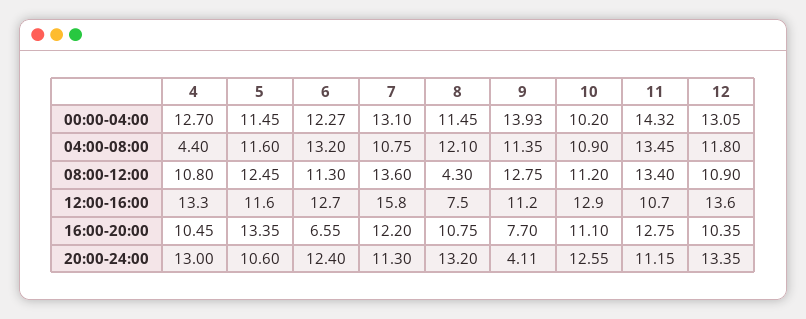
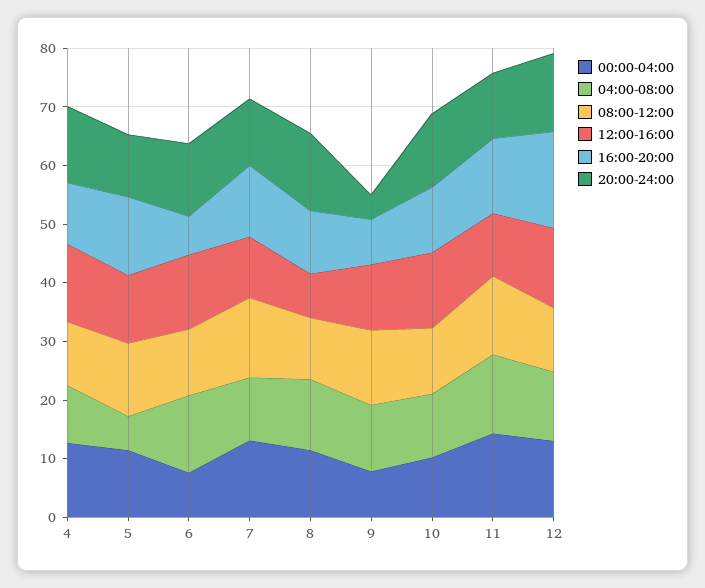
00:00-04:00, 6: 12.27 -> 8
00:00-04:00, 9: 13.93 -> 8
04:00-08:00, 4: 4.4 -> 10
04:00-08:00, 5: 11.6 -> 6
08:00-12:00, 8: 4.3 -> 10
12:00-16:00, 7: 15.8 -> 10
16:00-20:00, 12: 10.35 -> 16

